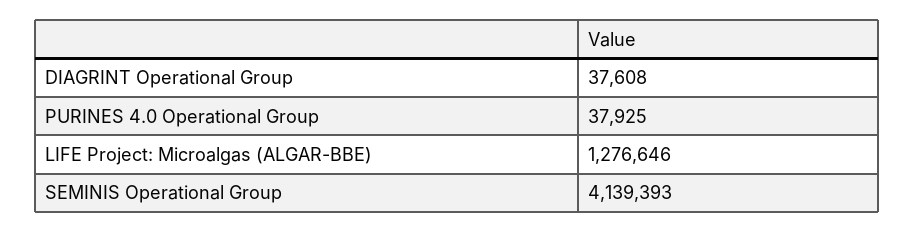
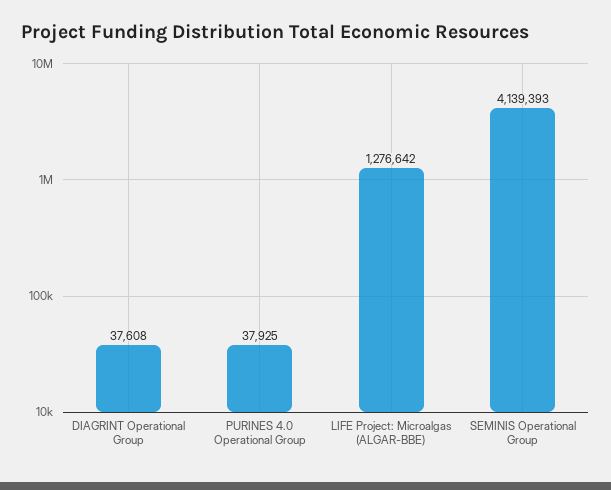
LIFE Project: Microalgas (ALGAR-BBE): 1276646 -> 1276642

